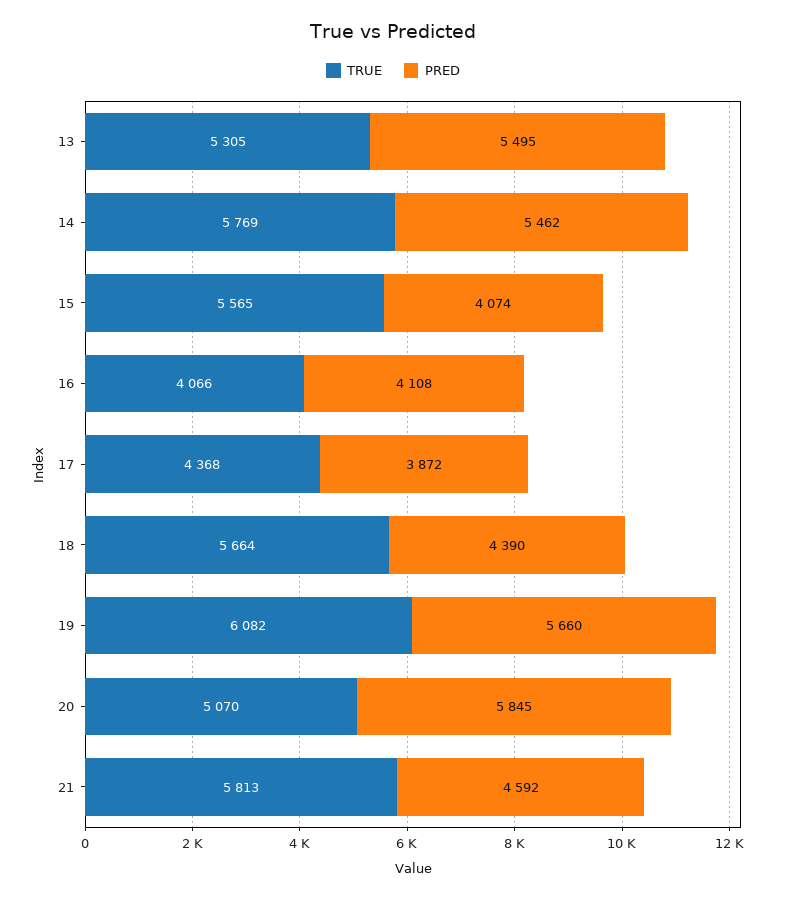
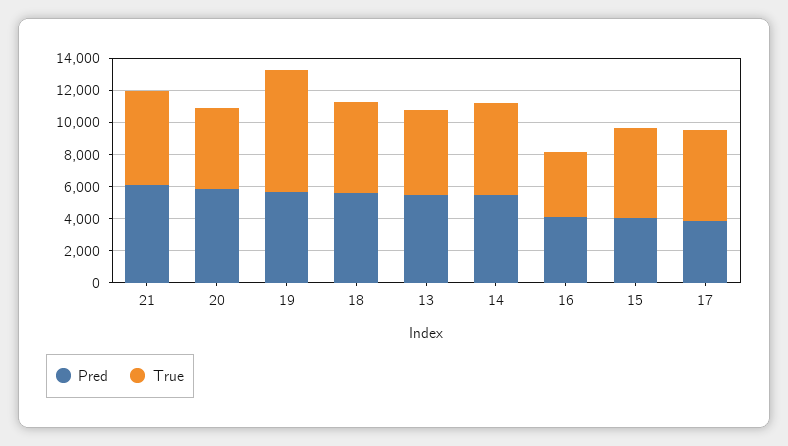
TRUE, 17: 4368 -> 5500
PRED, 18: 4390 -> 5500
TRUE, 19: 6082 -> 7500
PRED, 21: 4592 -> 6000

